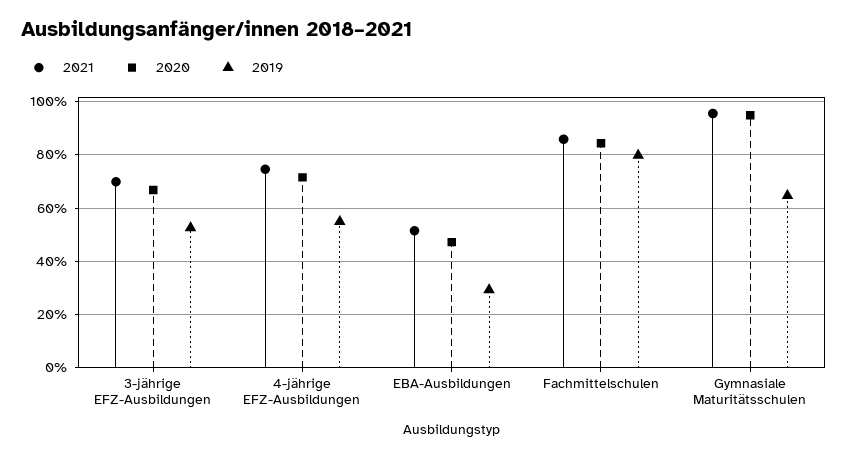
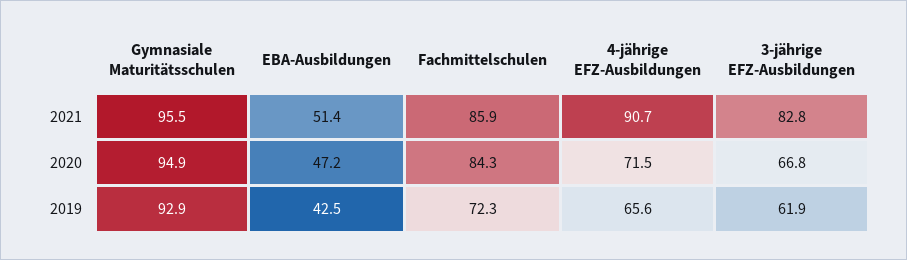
2021, 3-jährige EFZ-Ausbildungen: 70 -> 82.8
2019, 3-jährige EFZ-Ausbildungen: 52.5 -> 61.9
2021, 4-jährige EFZ-Ausbildungen: 75 -> 90.7
2019, 4-jährige EFZ-Ausbildungen: 55 -> 65.6
2019, EBA-Ausbildungen: 30 -> 42.5
2019, Fachmittelschulen: 80 -> 72.3
2019, Gymnasiale Maturitätsschulen: 65 -> 92.9

